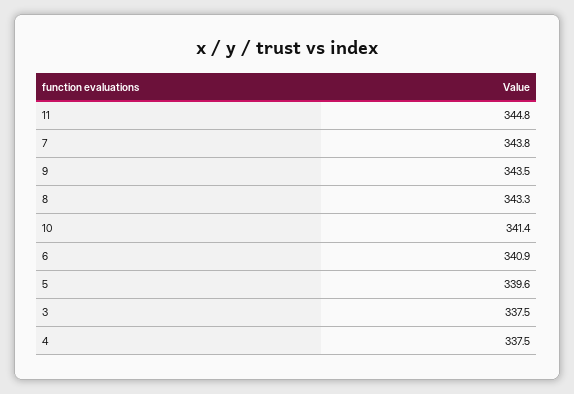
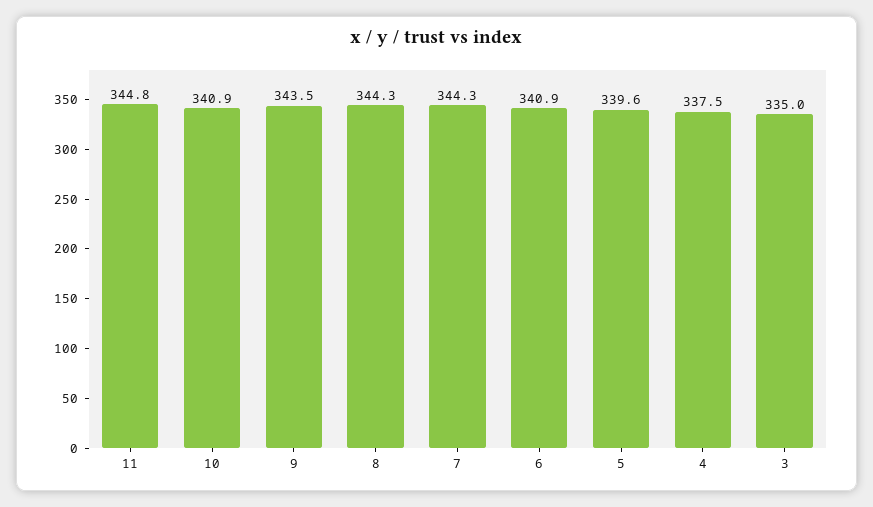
7: 343.8 -> 344.3
8: 343.3 -> 344.3
10: 341.4 -> 340.9
3: 337.5 -> 335

